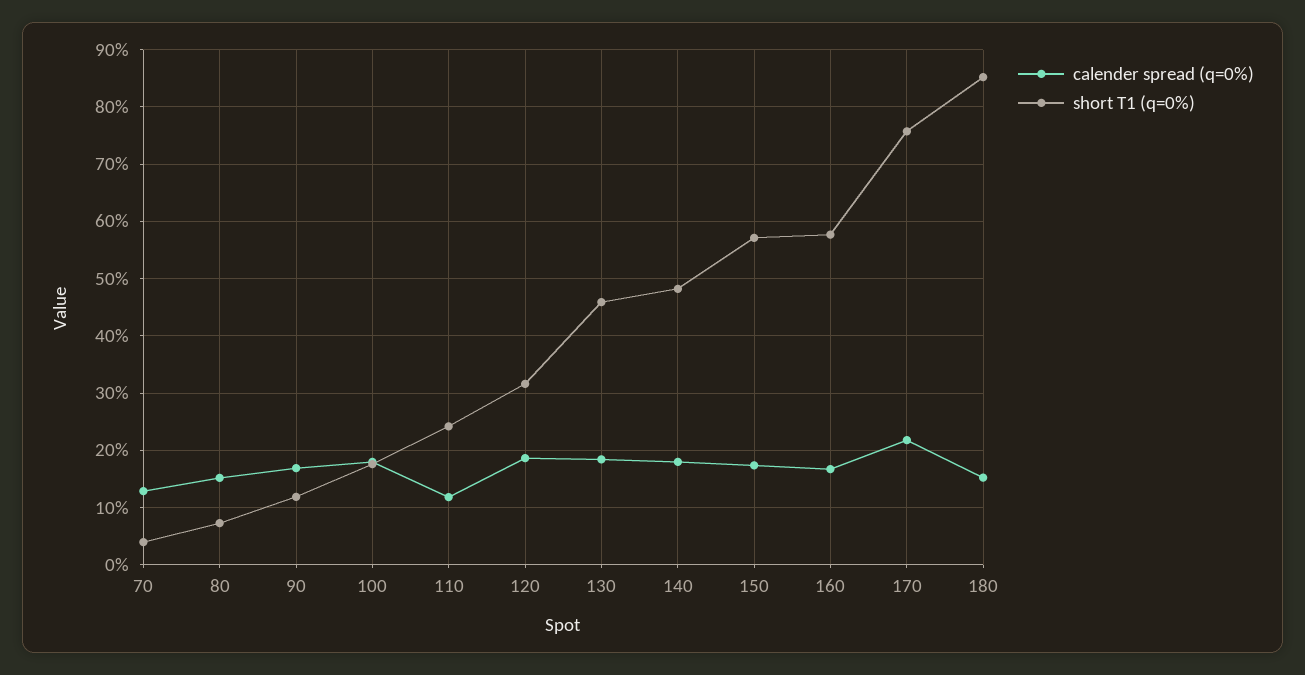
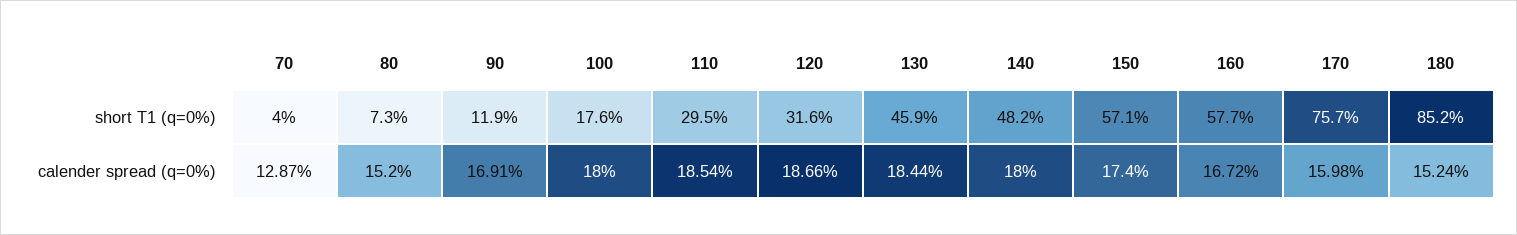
calender spread (q=0%), 110: 12 -> 18.54
short T1 (q=0%), 110: 24 -> 29.5
calender spread (q=0%), 170: 22 -> 15.98

